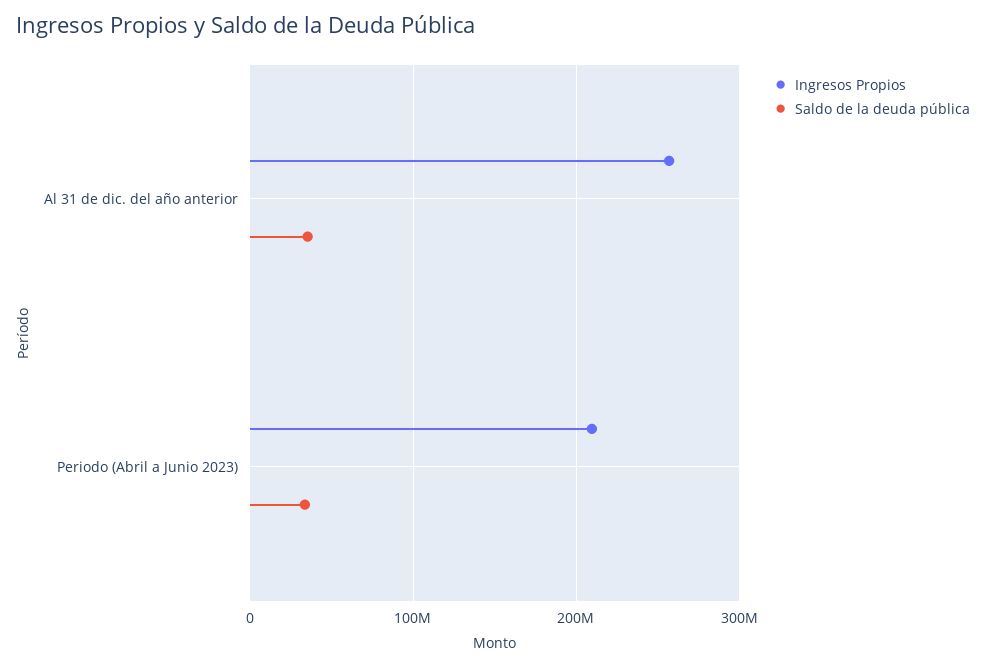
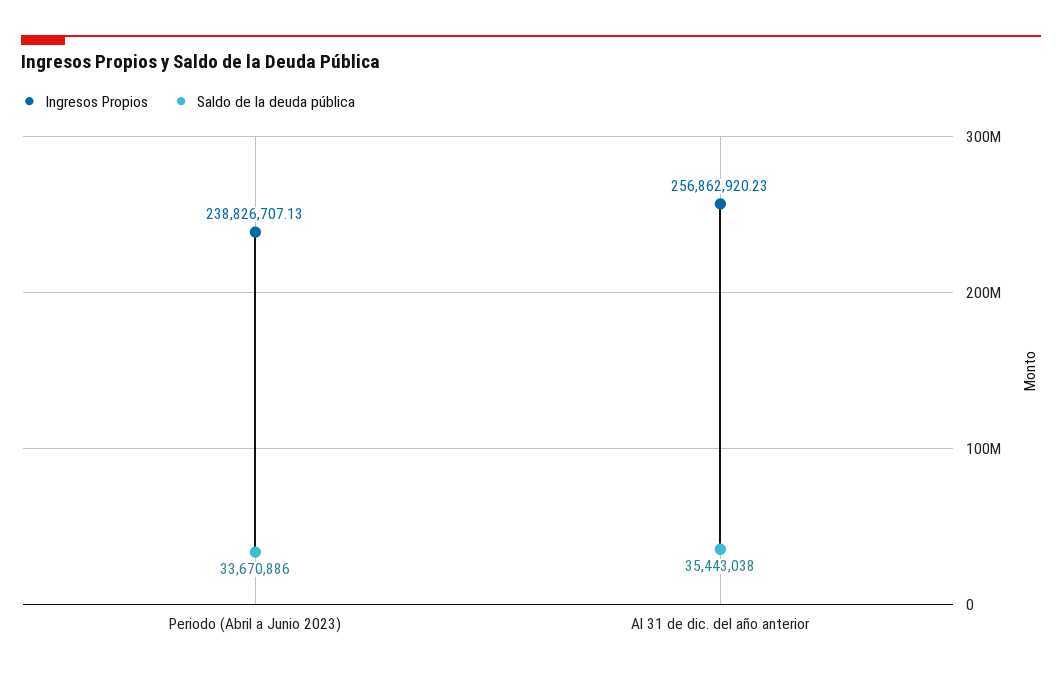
Ingresos Propios, Periodo (Abril a Junio 2023): 210000000 -> 238826707.13

